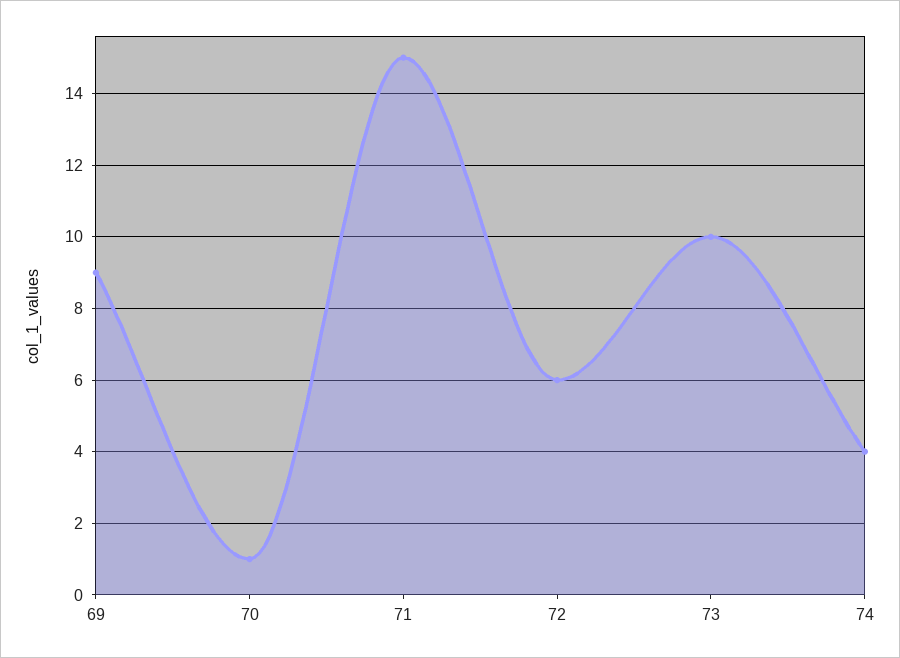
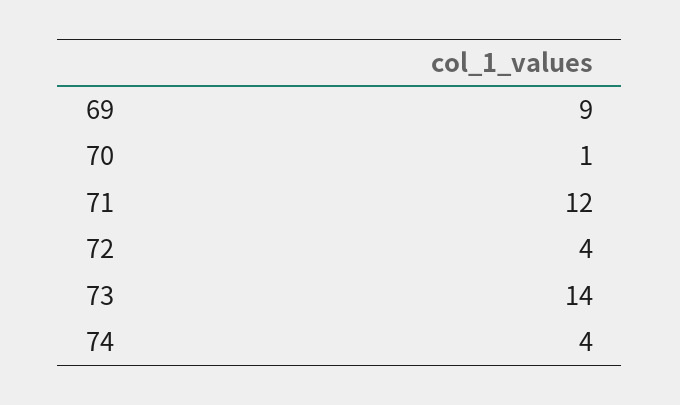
71: 15 -> 12
72: 6 -> 4
73: 10 -> 14

